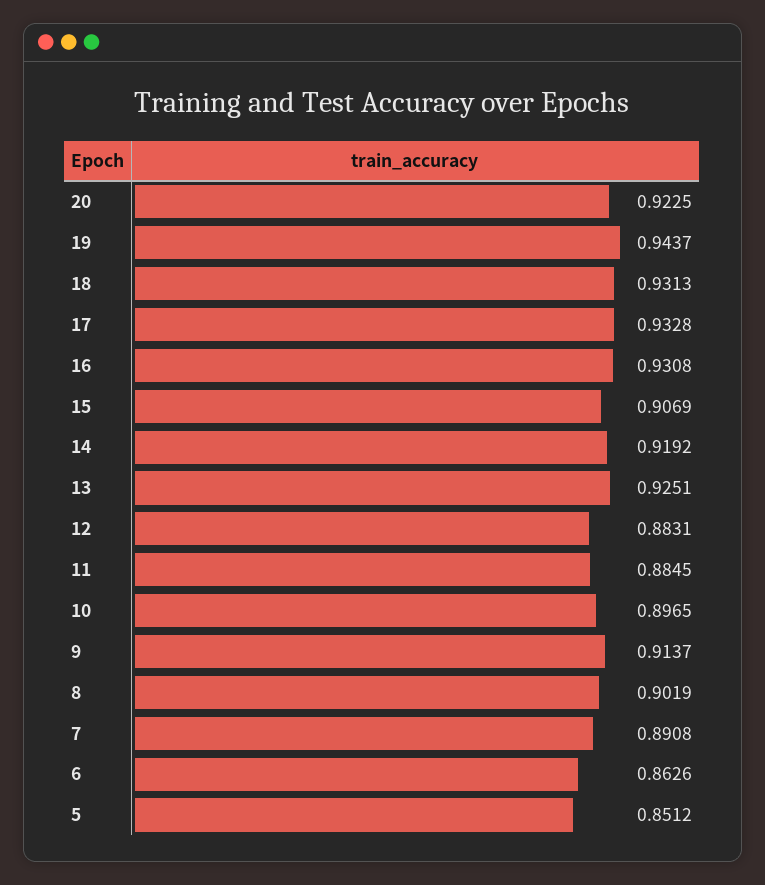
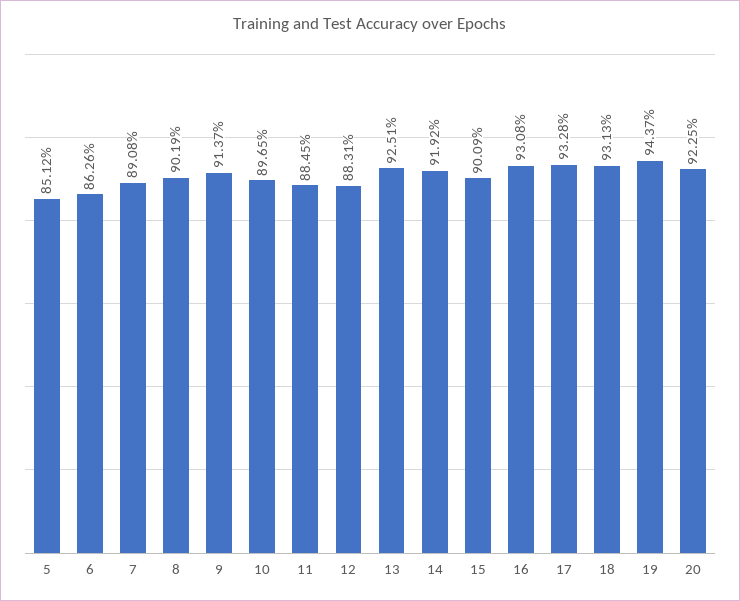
15: 0.9069 -> 0.9009

